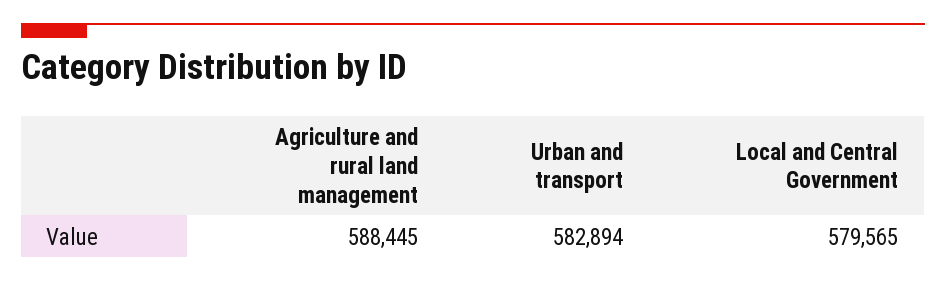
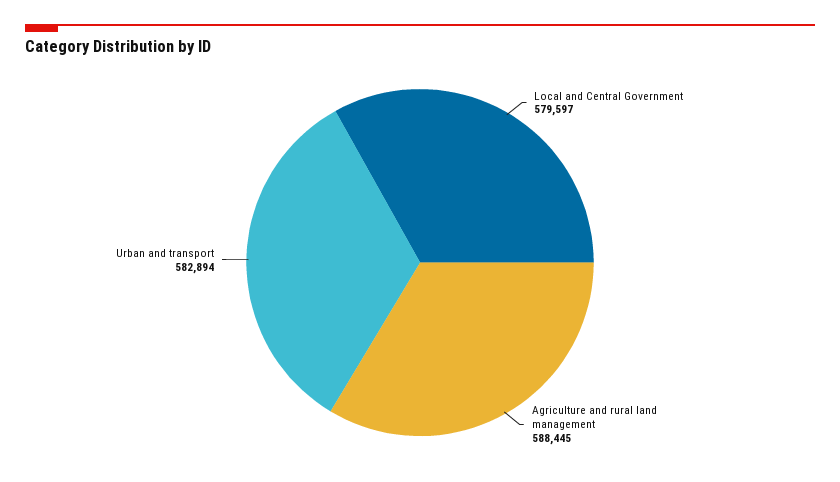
Local and Central Government: 579565 -> 579597

